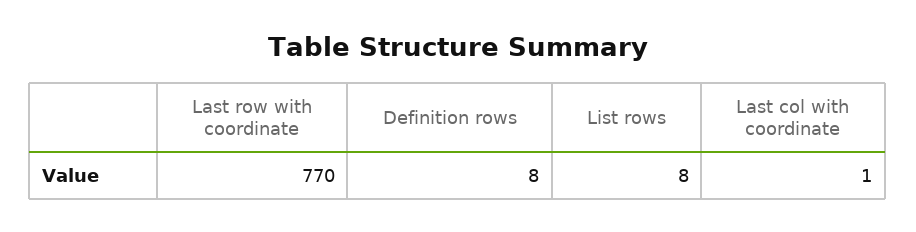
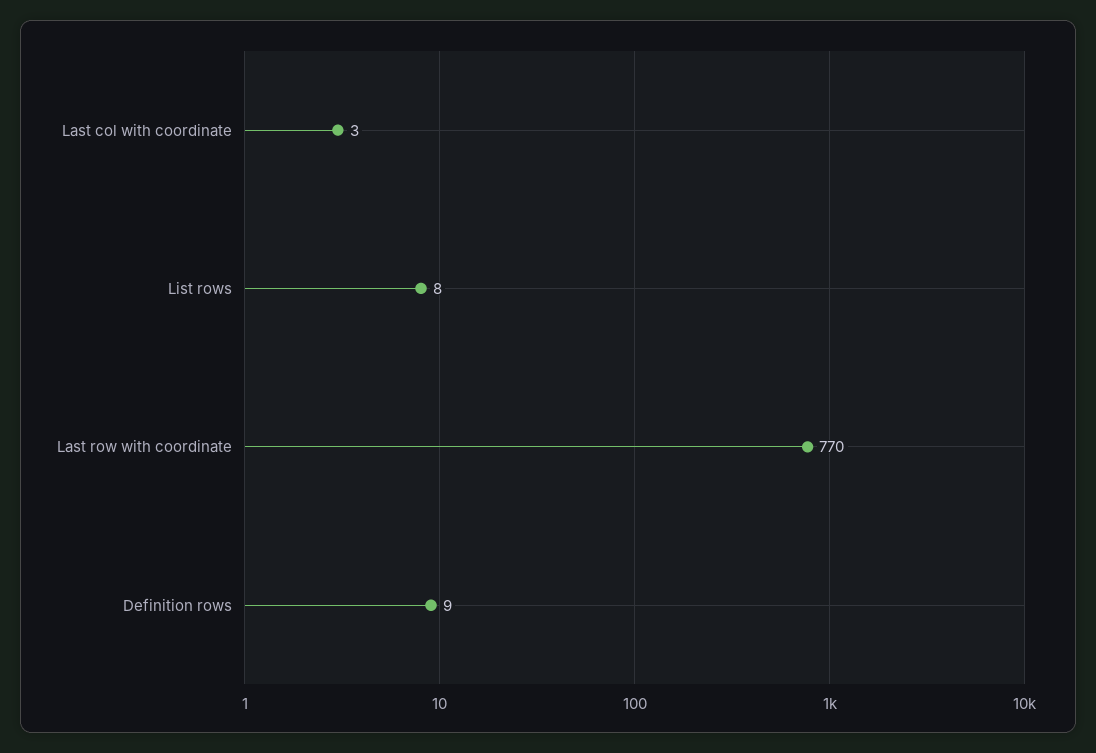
Definition rows: 8 -> 9
Last col with coordinate: 1 -> 3

